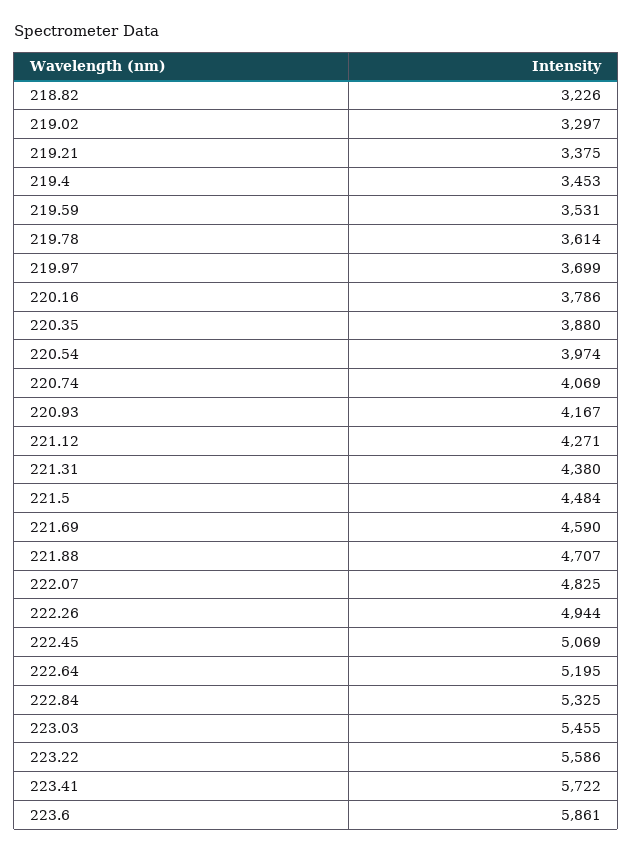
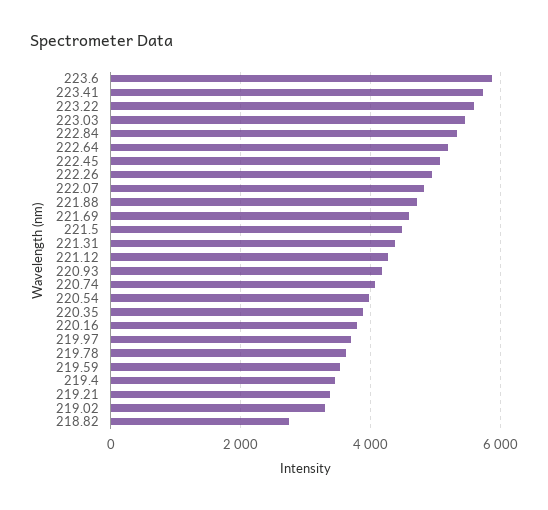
218.82: 3226 -> 2800

